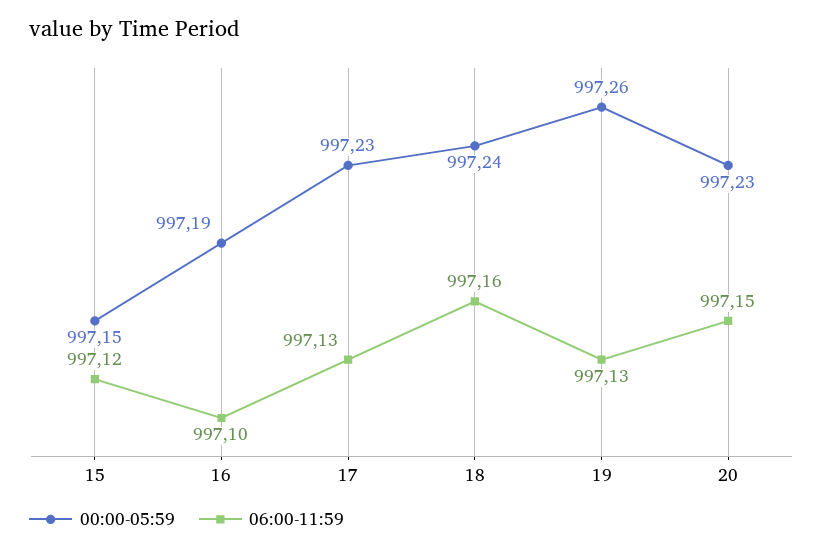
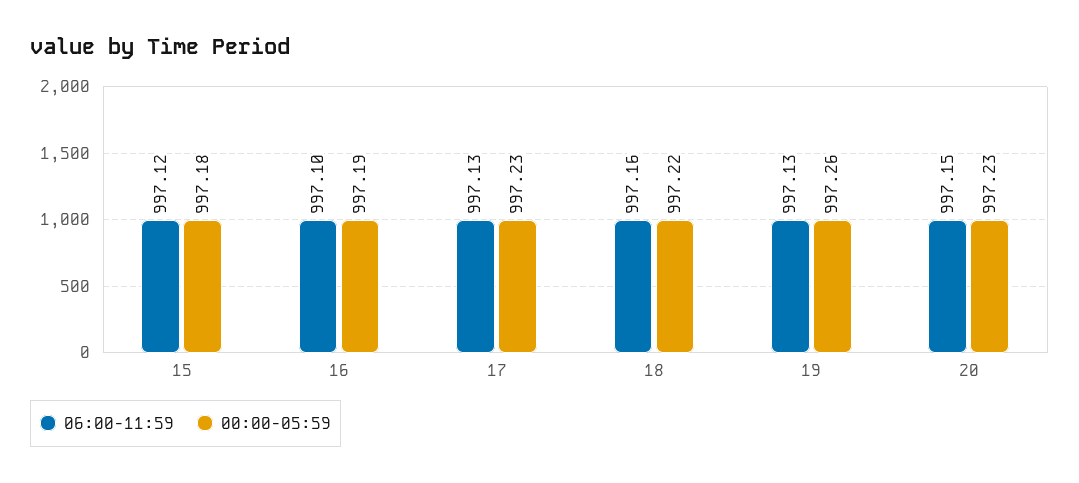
00:00-05:59, 15: 997.15 -> 997.18
00:00-05:59, 18: 997.24 -> 997.22

